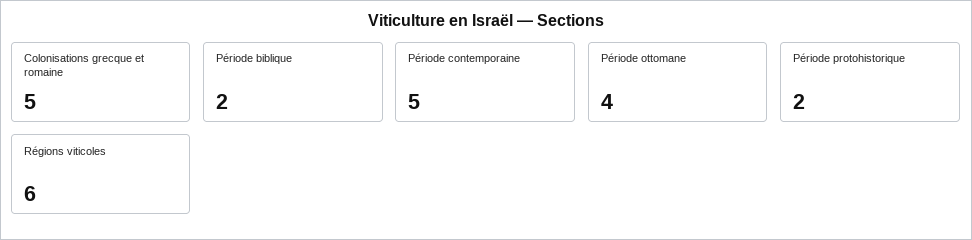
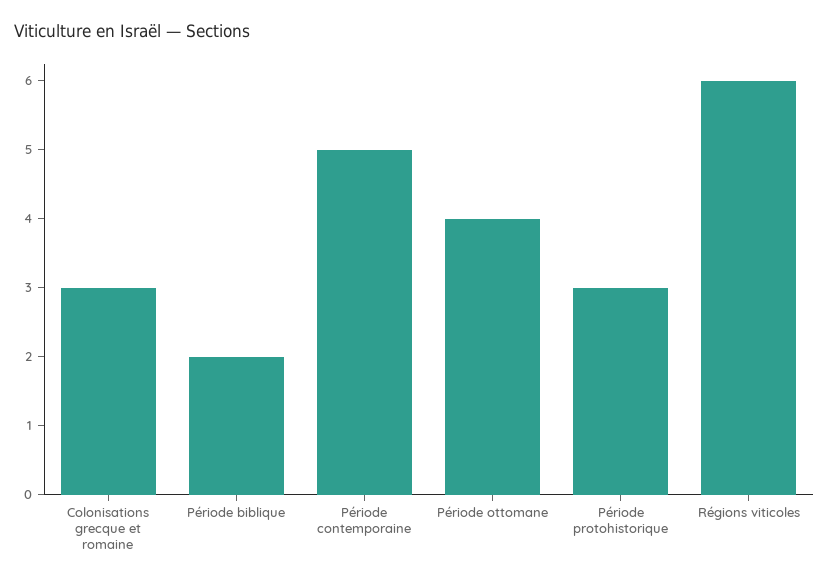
Colonisations grecque et romaine: 5 -> 3
Période protohistorique: 2 -> 3

